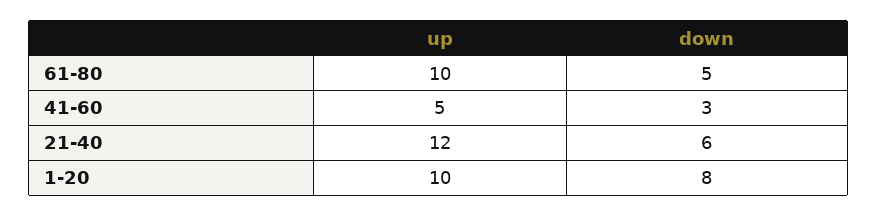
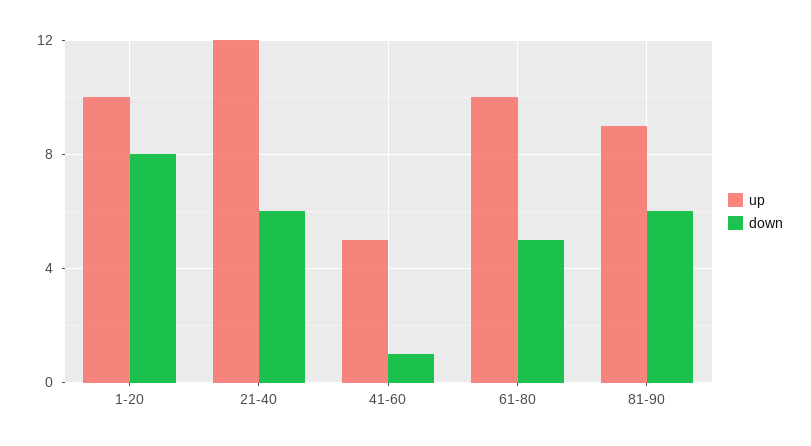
down, 41-60: 3 -> 1
up, 81-90: none -> 9
down, 81-90: none -> 6

